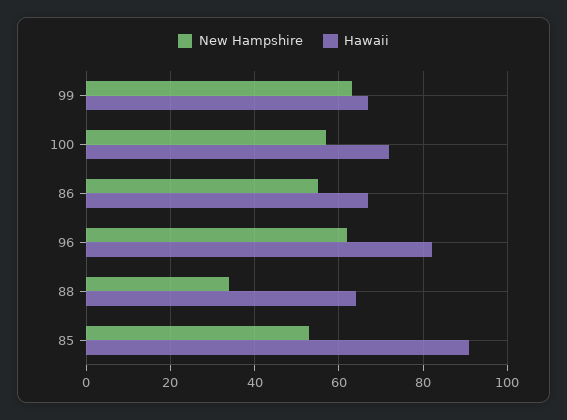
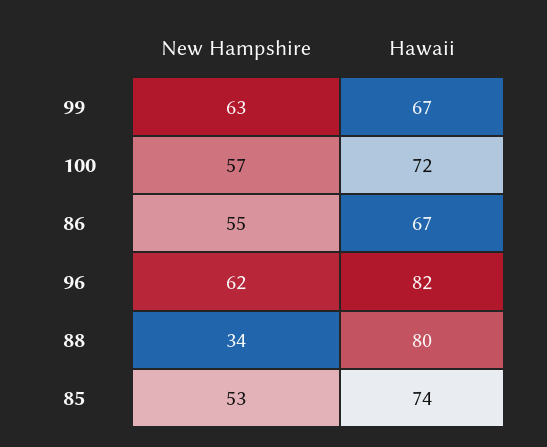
Hawaii, 88: 65 -> 80
Hawaii, 85: 90 -> 74

